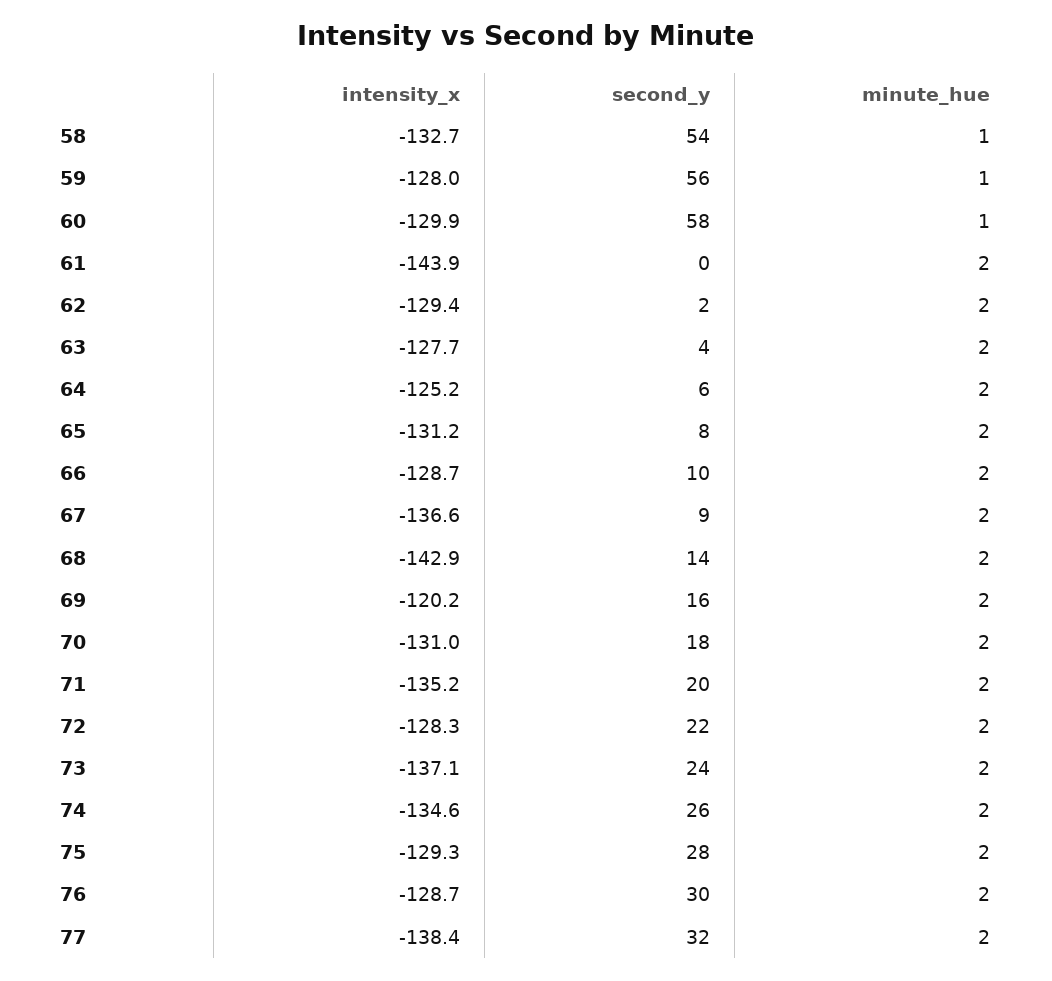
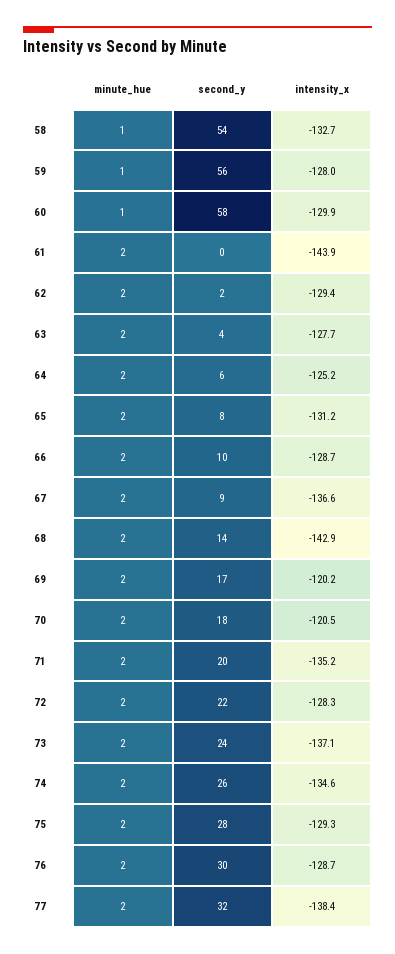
second_y, 69: 16 -> 17
intensity_x, 70: -131 -> -120.5

